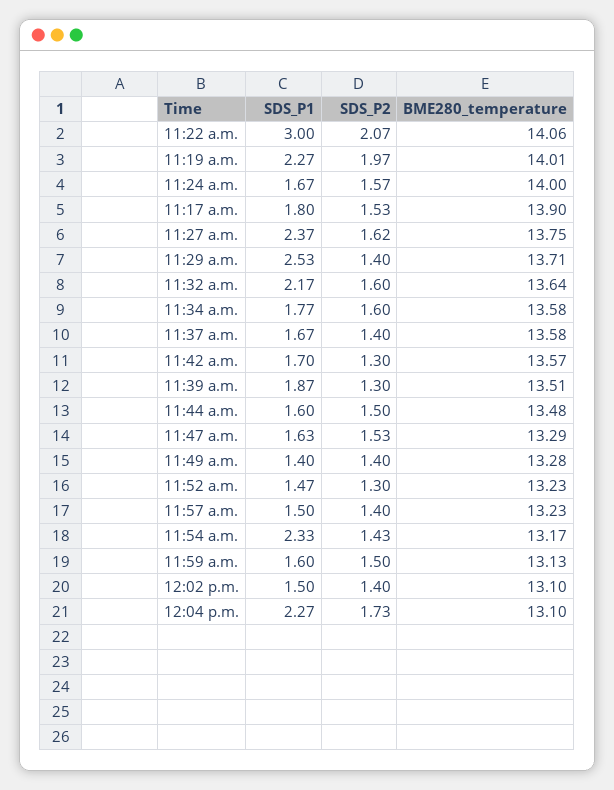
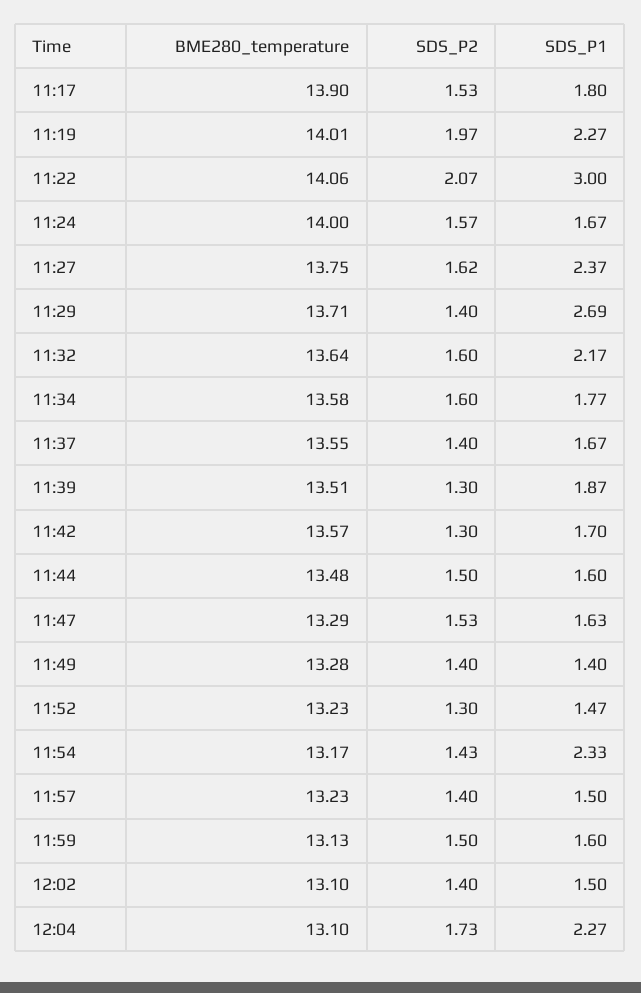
SDS_P1, 11:29 a.m.: 2.53 -> 2.69
BME280_temperature, 11:37 a.m.: 13.58 -> 13.55

